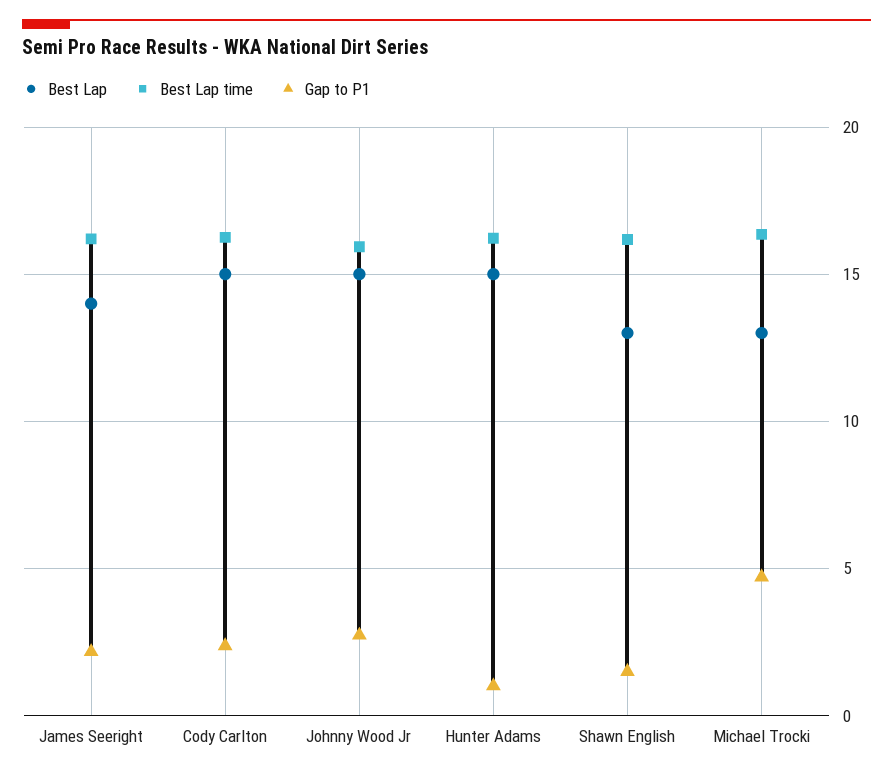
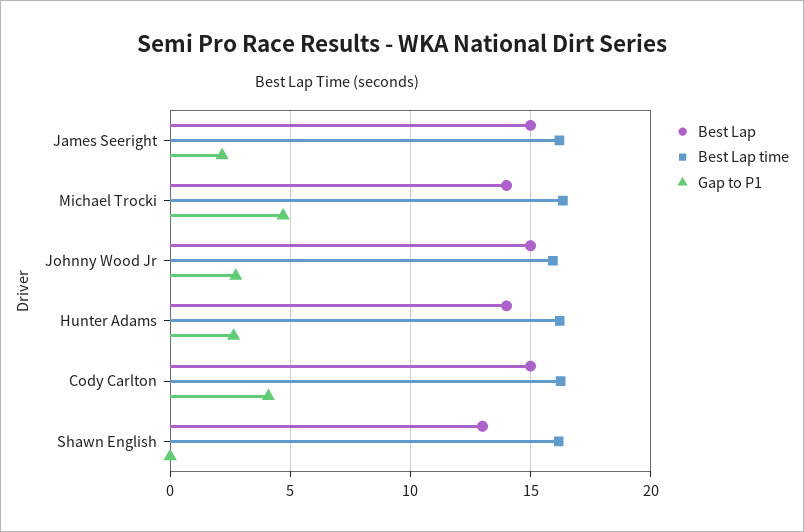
Best Lap, James Seeright: 14 -> 15
Gap to P1, Cody Carlton: 2.5 -> 4
Best Lap, Hunter Adams: 15 -> 14
Gap to P1, Hunter Adams: 1 -> 2.5
Gap to P1, Shawn English: 1.5 -> 0
Best Lap, Michael Trocki: 13 -> 14

